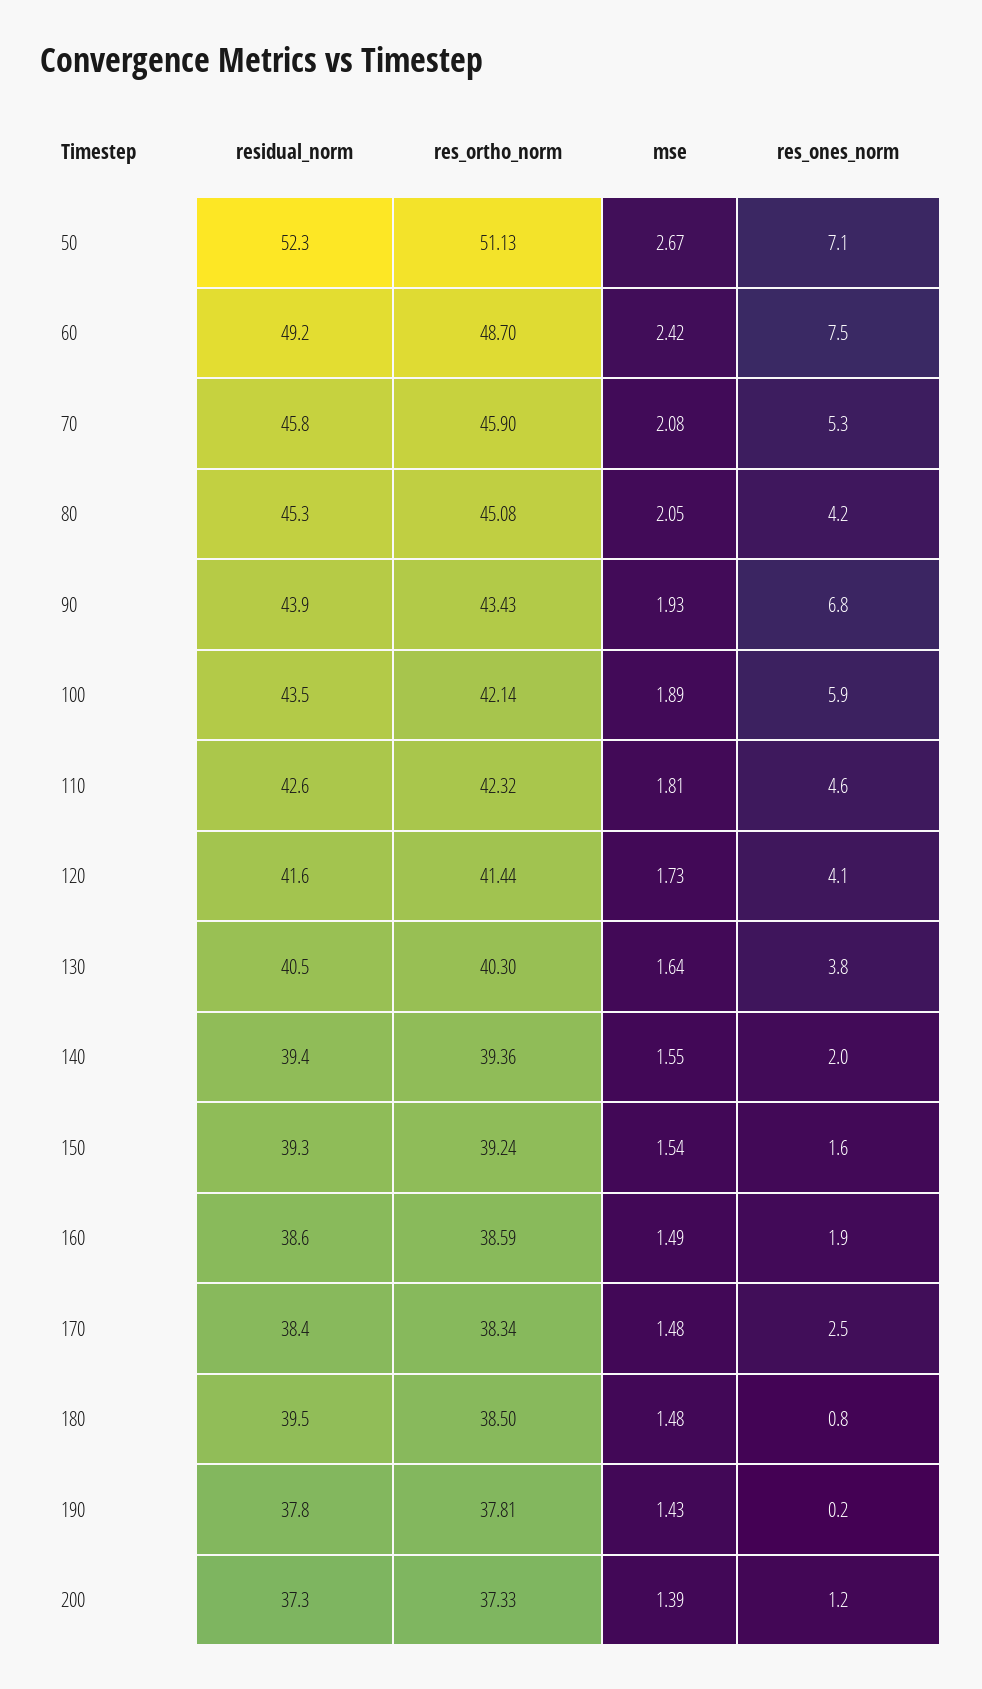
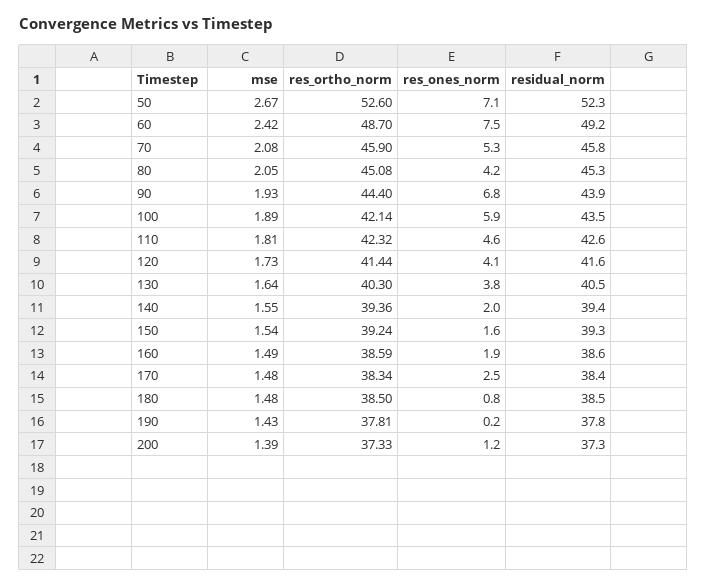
res_ortho_norm, 50: 51.13 -> 52.6
res_ortho_norm, 90: 43.43 -> 44.4
residual_norm, 180: 39.5 -> 38.5

